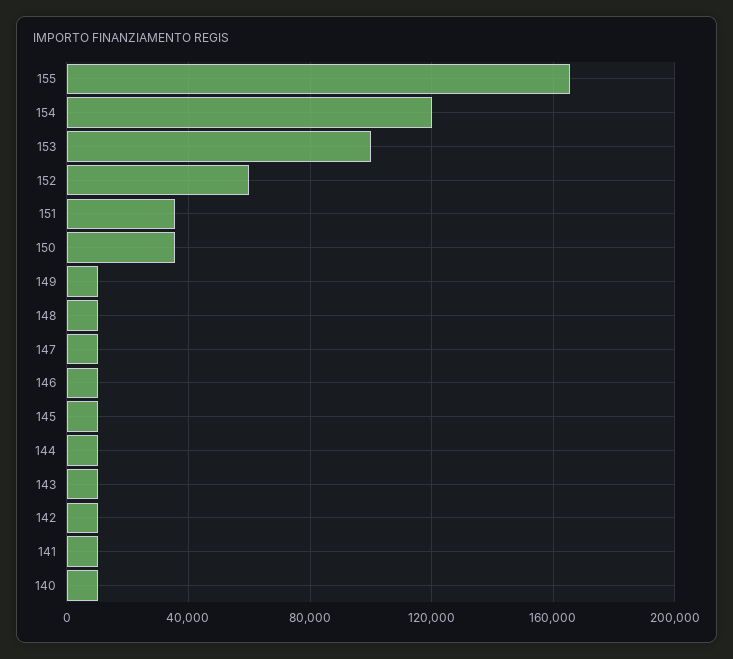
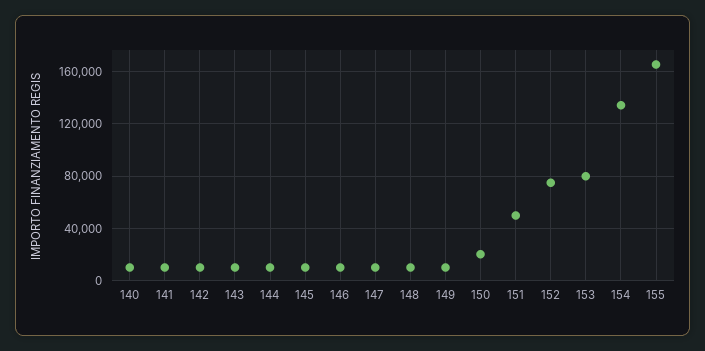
154: 120000 -> 135000
153: 100000 -> 80000
152: 60000 -> 75000
151: 35000 -> 50000
150: 35000 -> 20000

